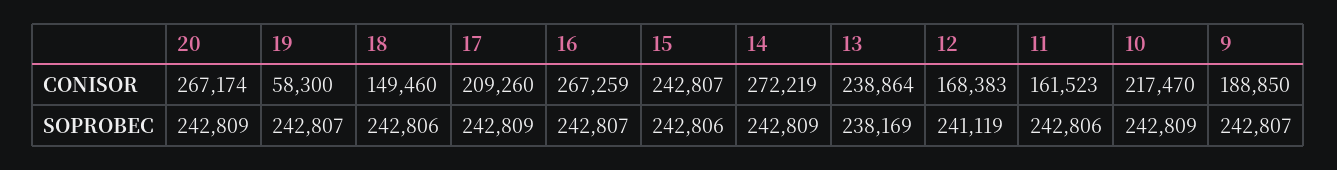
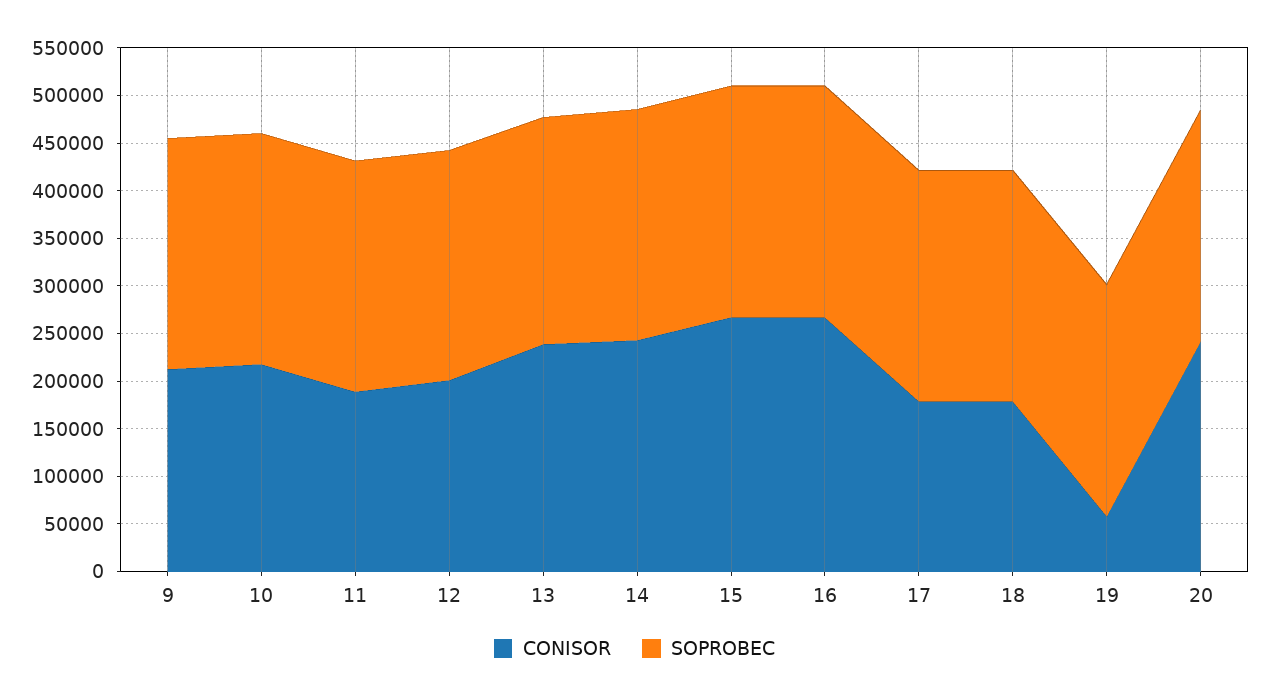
CONISOR, 20: 267174 -> 240000
CONISOR, 18: 149460 -> 180000
CONISOR, 17: 209260 -> 180000
CONISOR, 15: 242807 -> 270000
CONISOR, 14: 272219 -> 240000
CONISOR, 12: 168383 -> 200000
CONISOR, 11: 161523 -> 190000
CONISOR, 9: 188850 -> 210000

